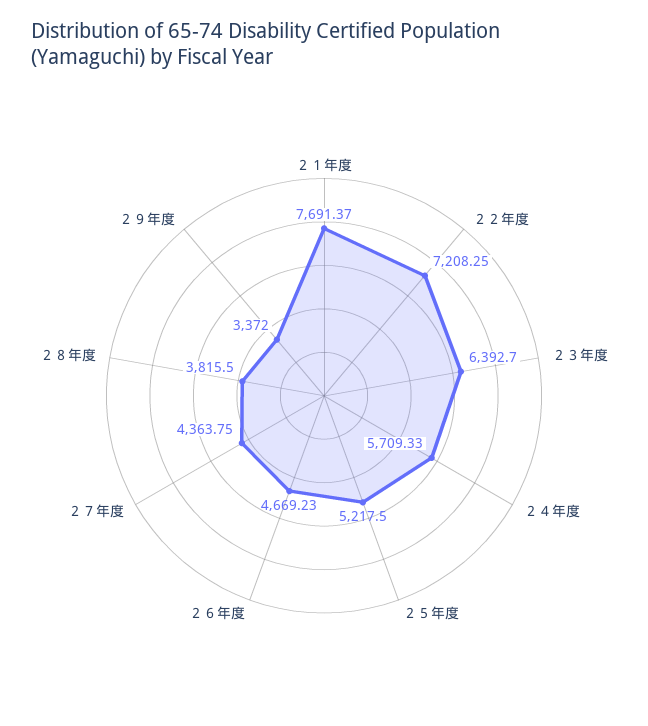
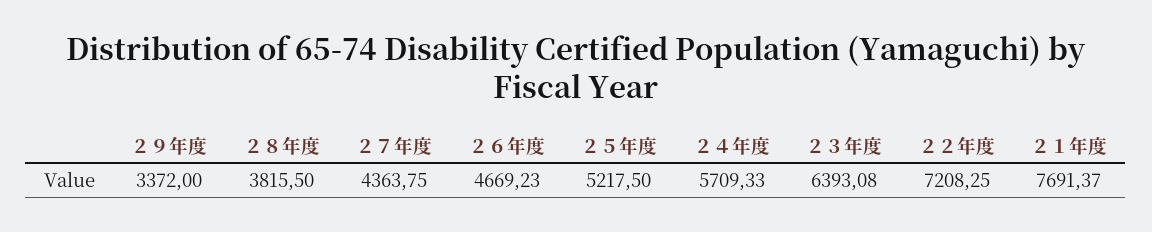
２３年度: 6392.7 -> 6393.08

